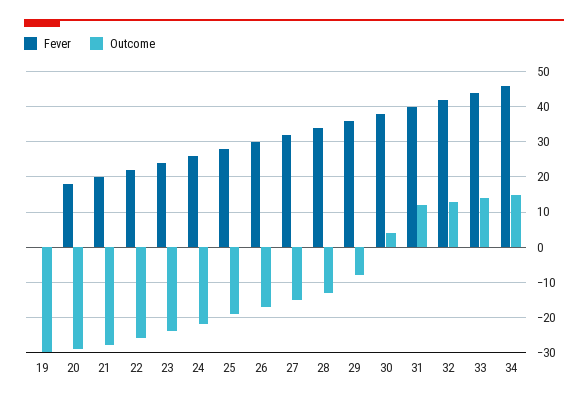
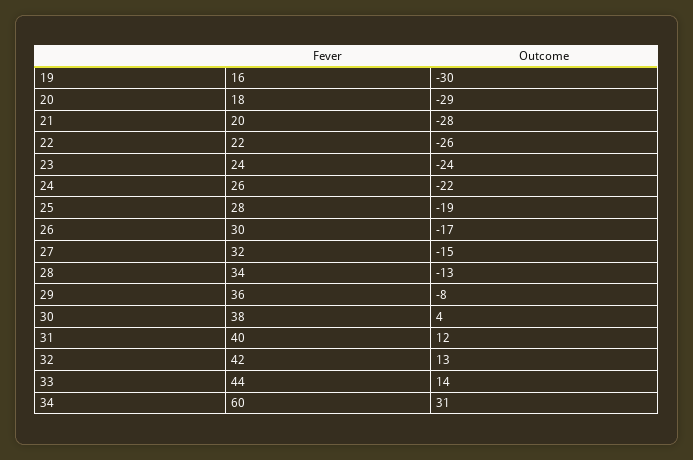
Fever, 19: 0 -> 16
Fever, 34: 45 -> 60
Outcome, 34: 15 -> 31

